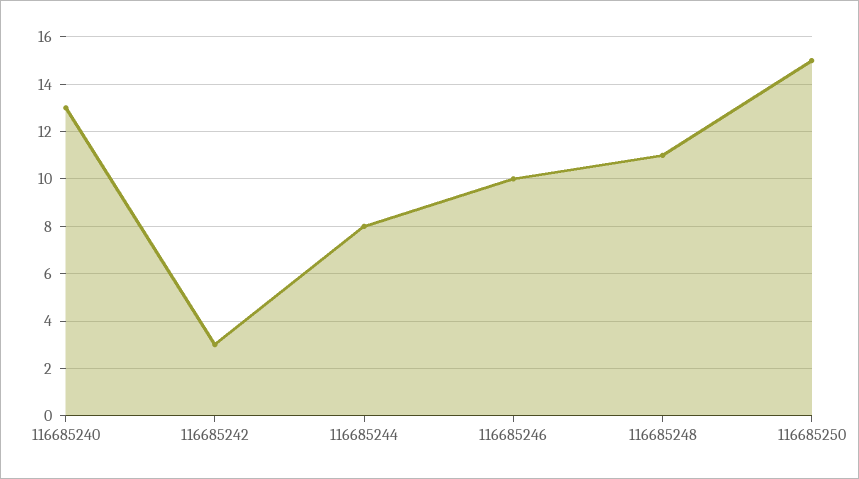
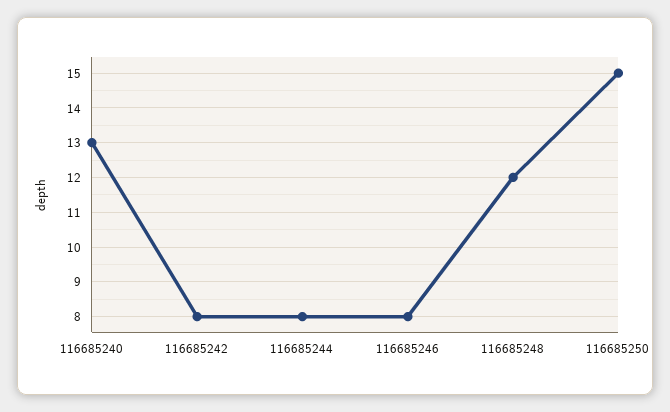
116685242: 3 -> 8
116685246: 10 -> 8
116685248: 11 -> 12

